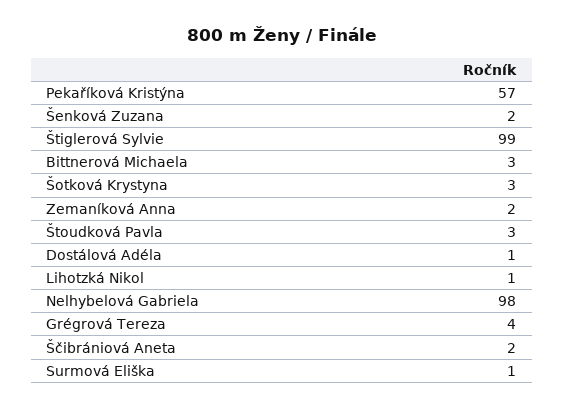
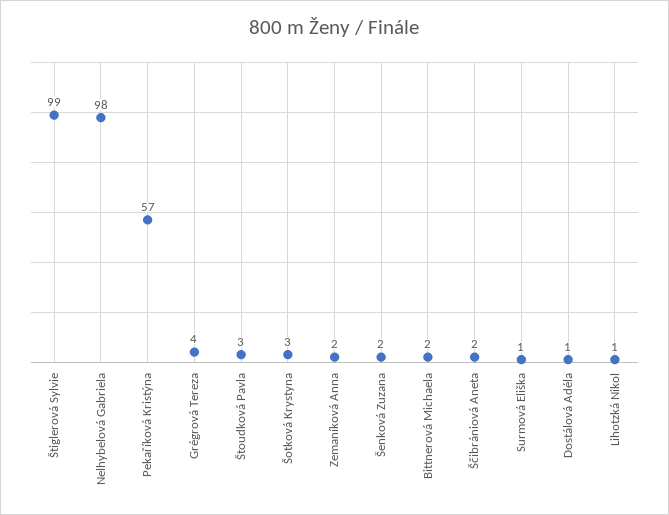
Bittnerová Michaela: 3 -> 2

